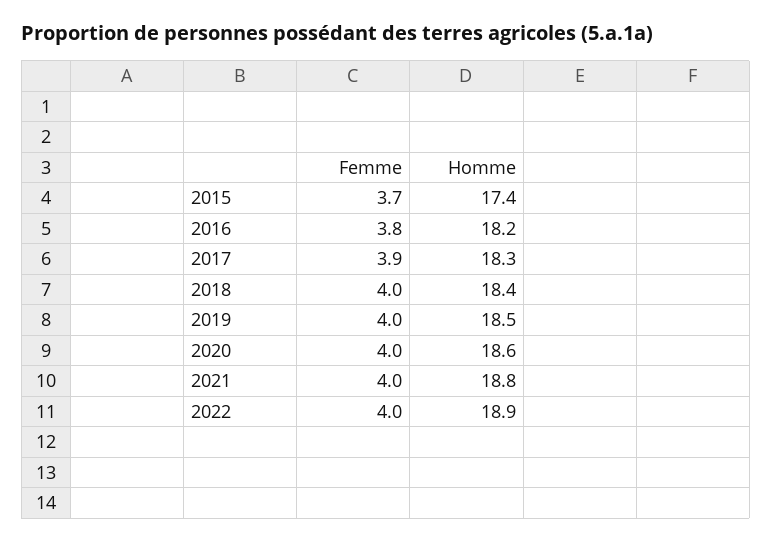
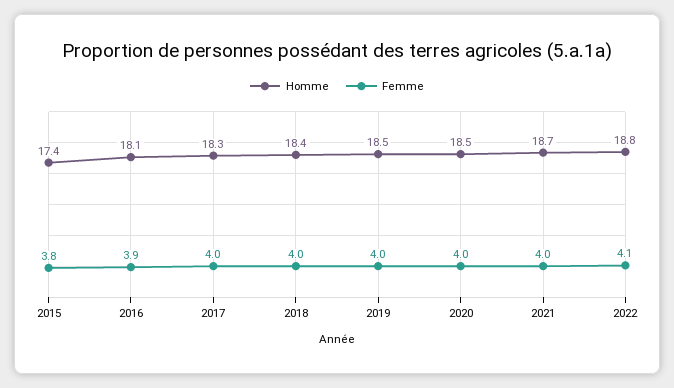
Femme, 2015: 3.7 -> 3.8
Femme, 2016: 3.8 -> 3.9
Homme, 2016: 18.2 -> 18.1
Femme, 2017: 3.9 -> 4
Homme, 2020: 18.6 -> 18.5
Homme, 2021: 18.8 -> 18.7
Femme, 2022: 4 -> 4.1
Homme, 2022: 18.9 -> 18.8

